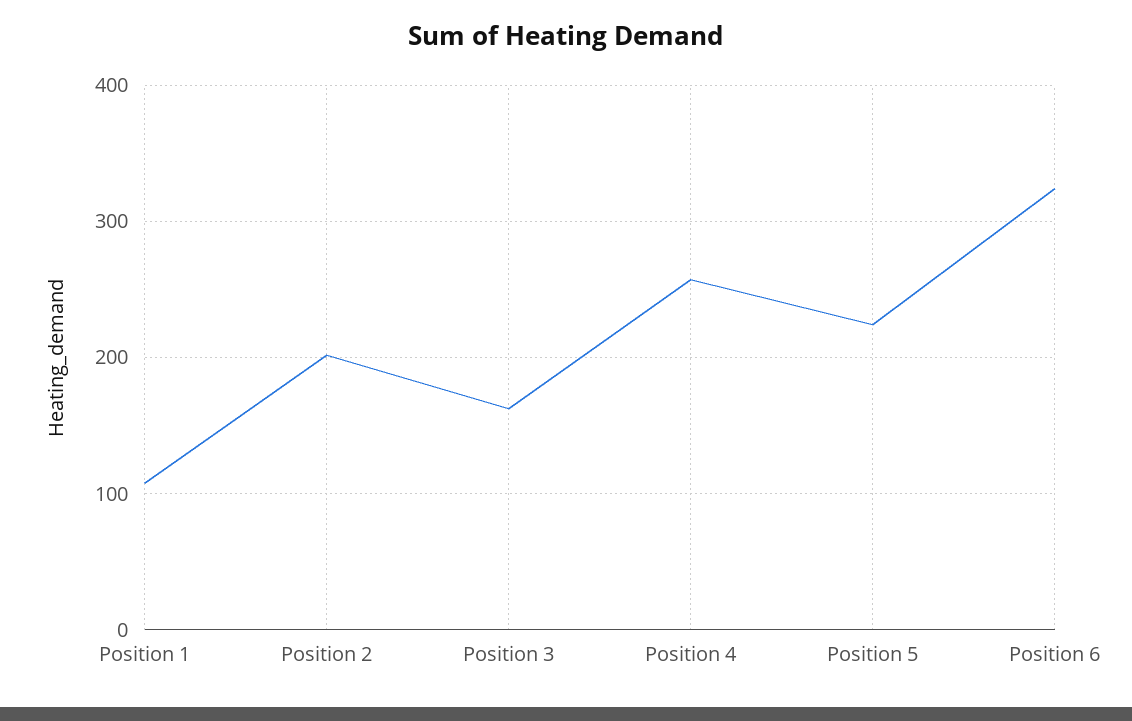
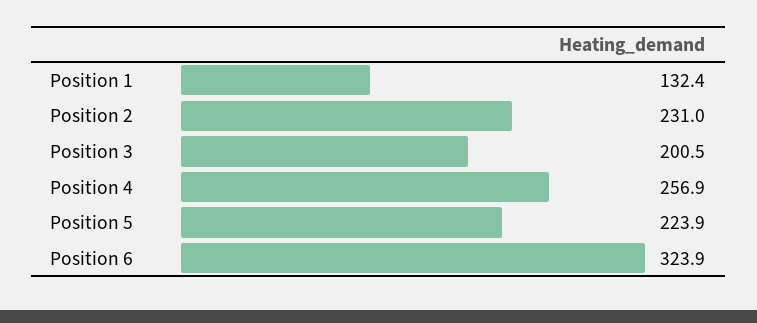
Position 1: 110 -> 132.4
Position 2: 200 -> 231
Position 3: 160 -> 200.5

